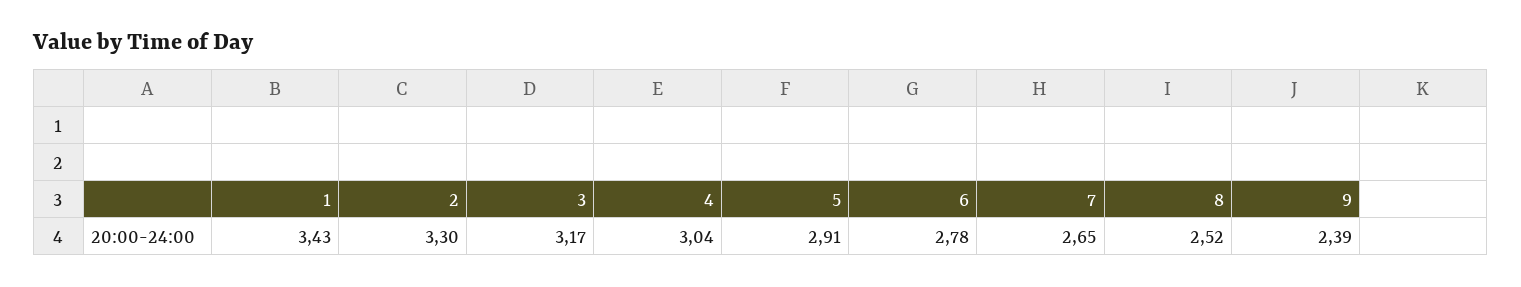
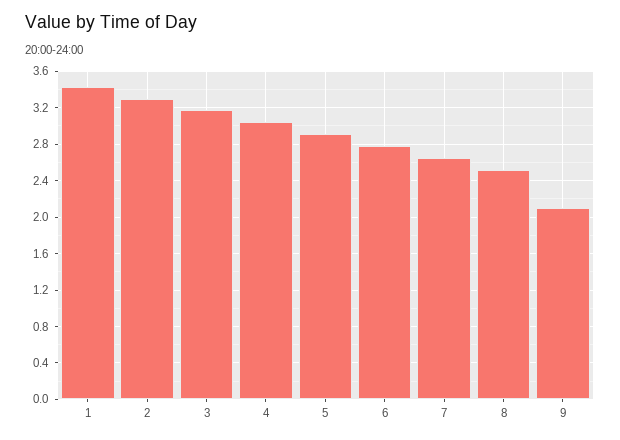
9: 2.39 -> 2.1

